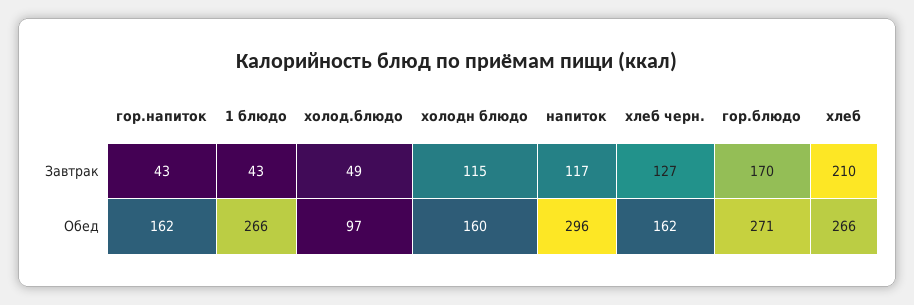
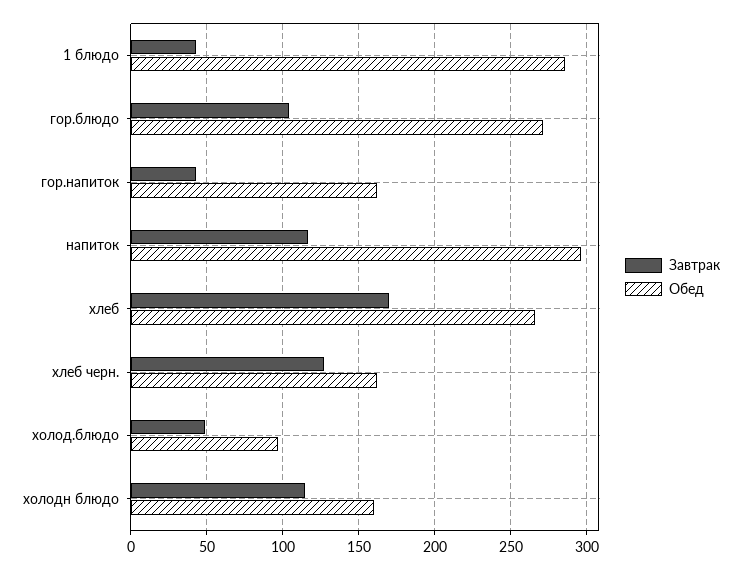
Завтрак, гор.блюдо: 170 -> 105
Завтрак, хлеб: 210 -> 170
Обед, 1 блюдо: 266 -> 285

